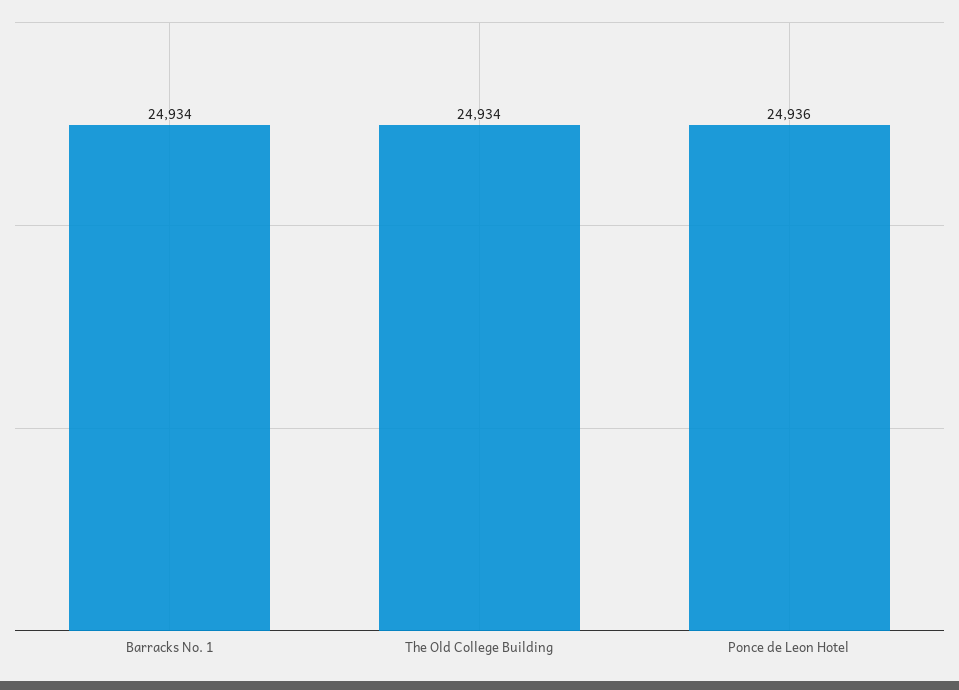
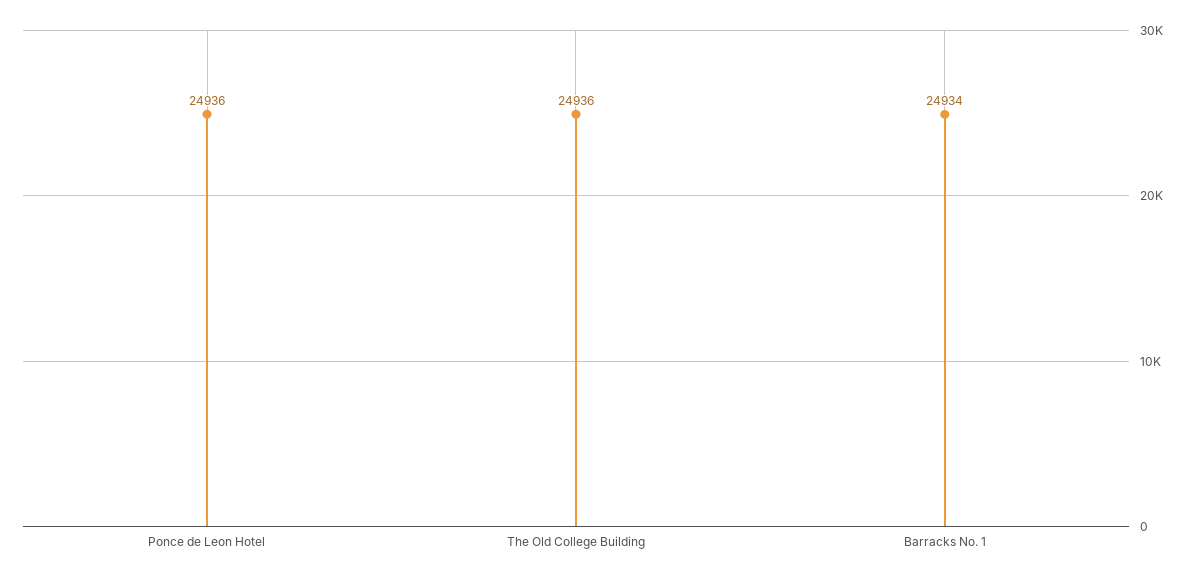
The Old College Building: 24934 -> 24936

